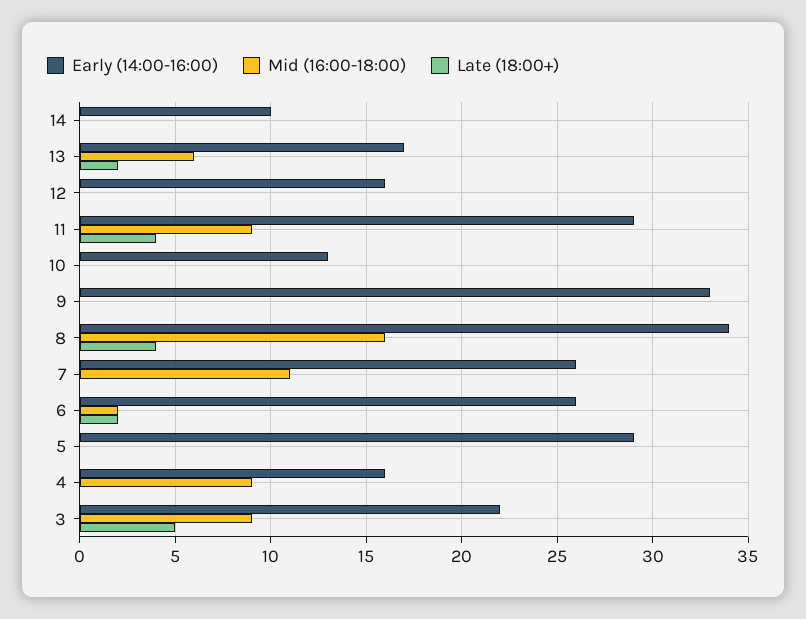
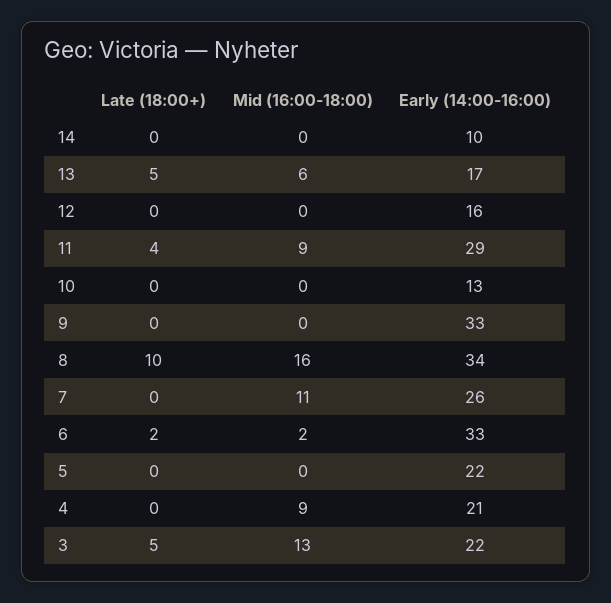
Late (18:00+), 13: 2 -> 5
Late (18:00+), 8: 4 -> 10
Early (14:00-16:00), 6: 26 -> 33
Early (14:00-16:00), 5: 29 -> 22
Early (14:00-16:00), 4: 16 -> 21
Mid (16:00-18:00), 3: 9 -> 13

